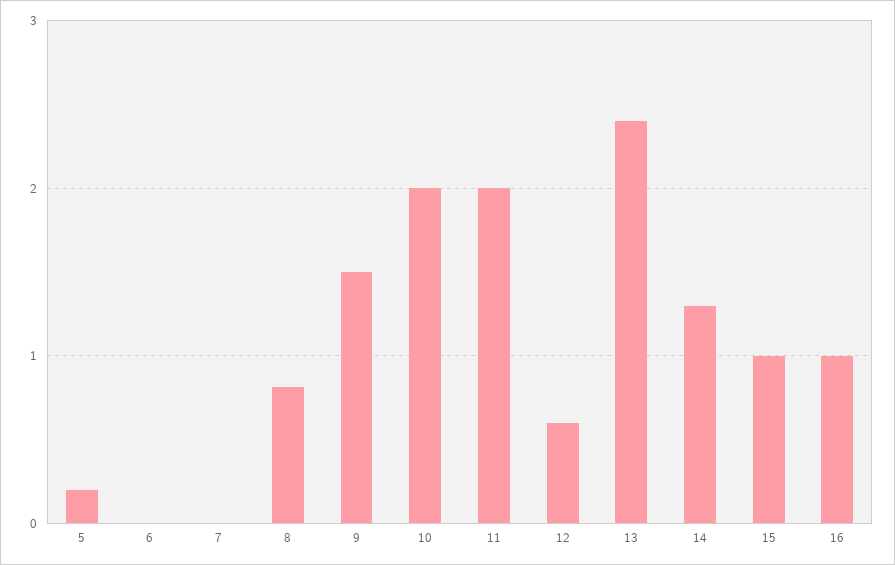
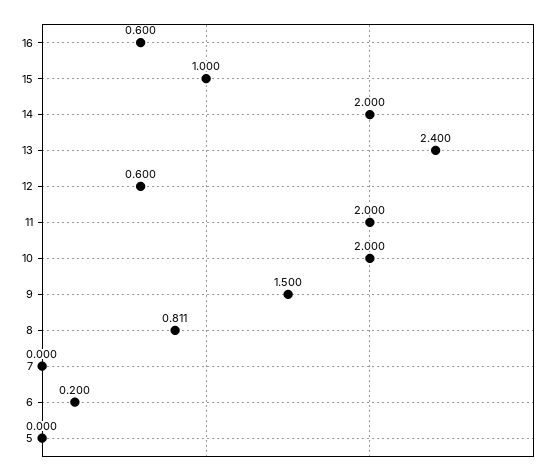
5: 0.2 -> 0
6: 0 -> 0.2
14: 1.3 -> 2
16: 1 -> 0.6

